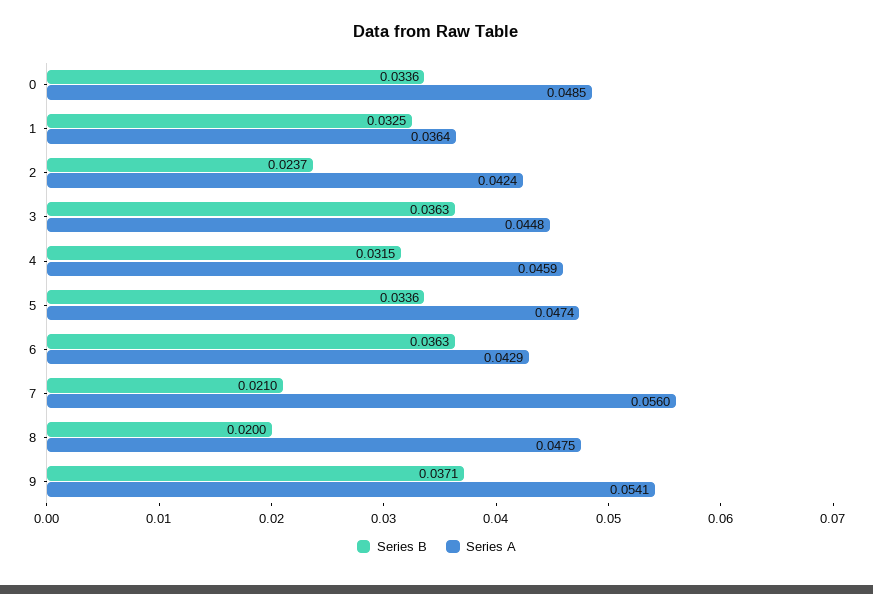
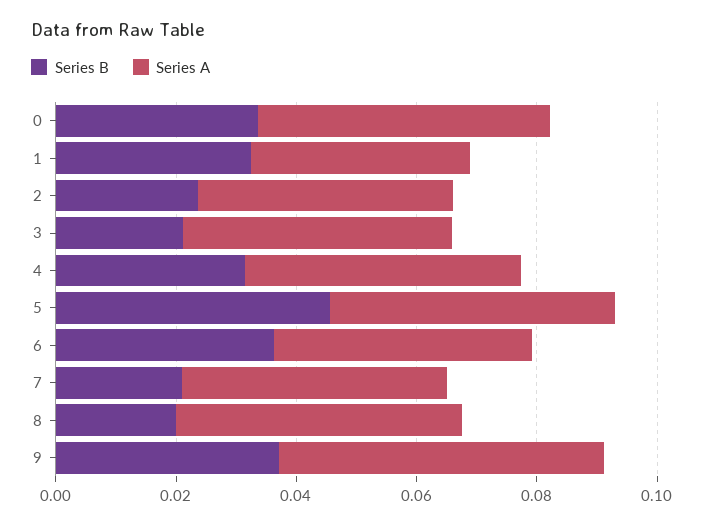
Series B, 3: 0.0363 -> 0.02
Series B, 5: 0.0336 -> 0.045
Series A, 7: 0.056 -> 0.045

